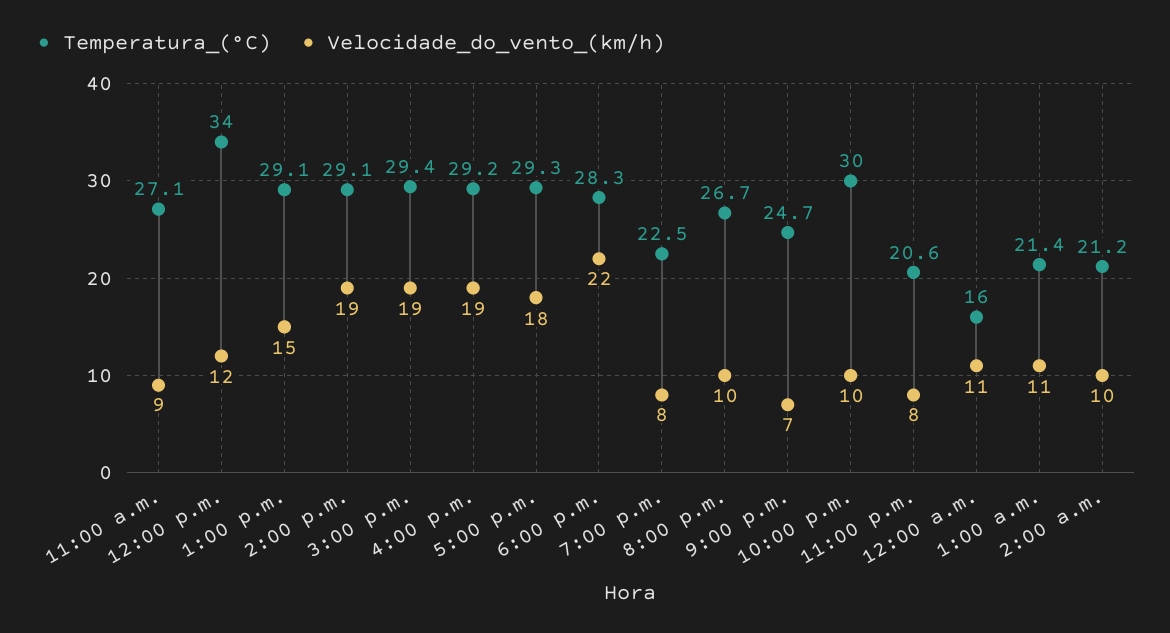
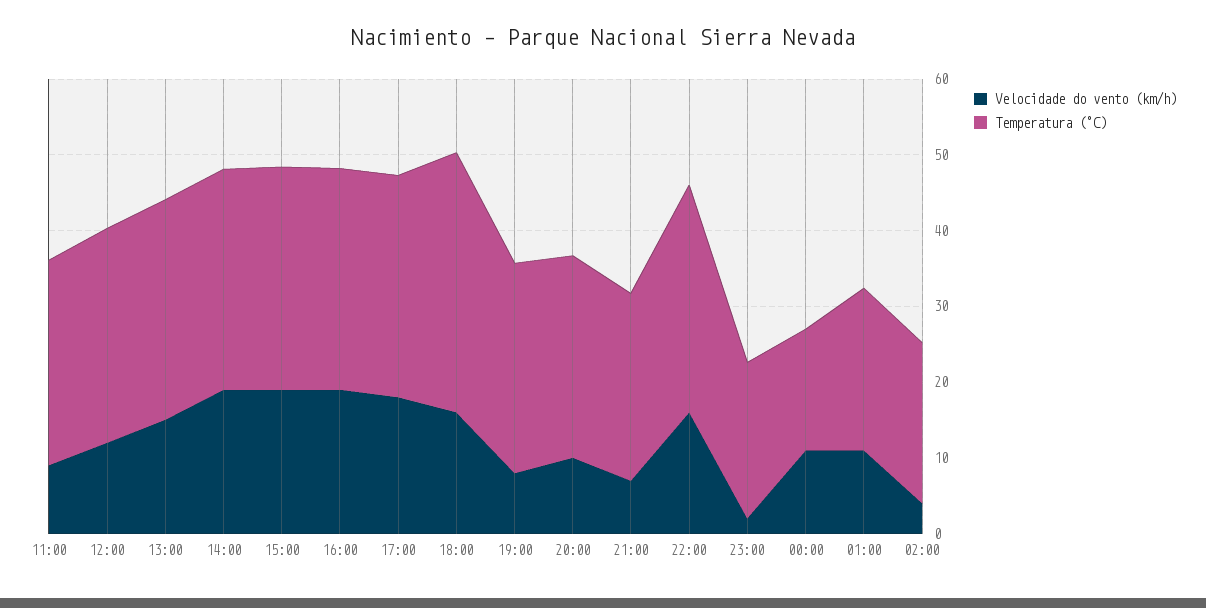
Temperatura_(°C), 12:00 p.m.: 34 -> 28
Temperatura_(°C), 6:00 p.m.: 28.3 -> 34
Velocidade_do_vento_(km/h), 6:00 p.m.: 22 -> 16
Temperatura_(°C), 7:00 p.m.: 22.5 -> 28
Velocidade_do_vento_(km/h), 10:00 p.m.: 10 -> 16
Velocidade_do_vento_(km/h), 11:00 p.m.: 8 -> 2
Velocidade_do_vento_(km/h), 2:00 a.m.: 10 -> 4

